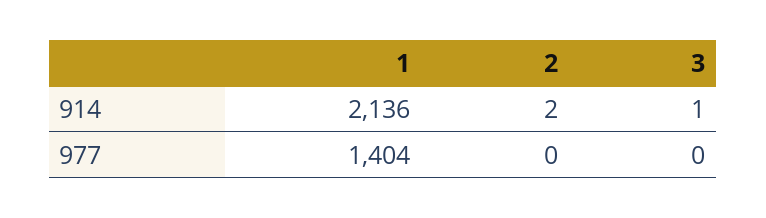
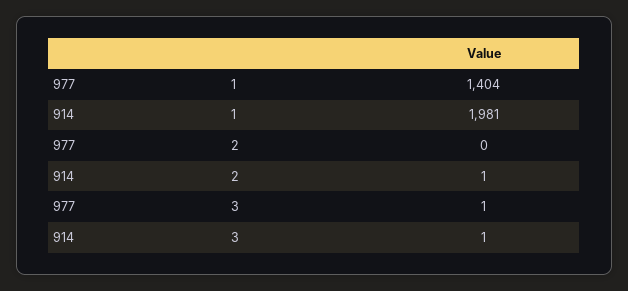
1, 914: 2136 -> 1981
2, 914: 2 -> 1
3, 977: 0 -> 1

